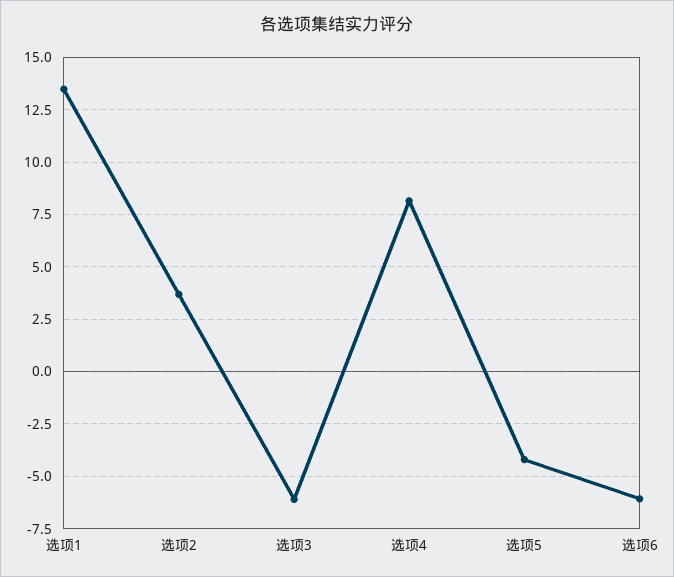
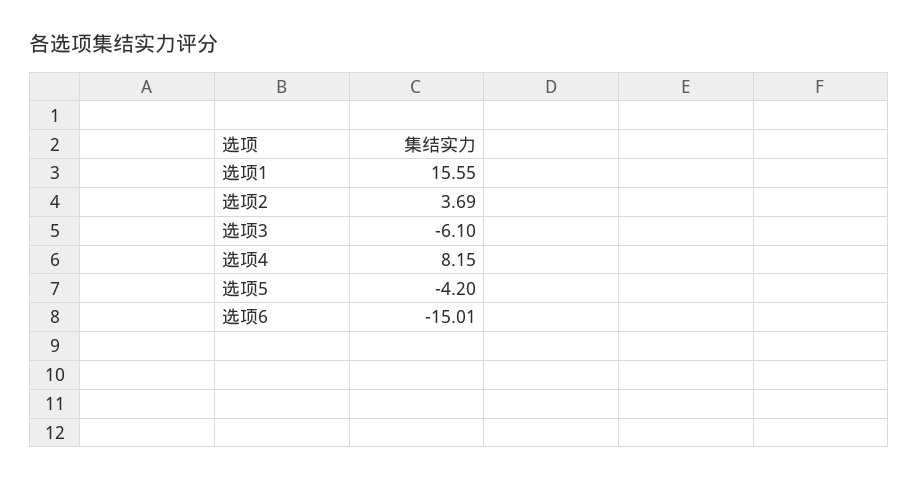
选项1: 13.5 -> 15.55
选项6: -6 -> -15.01

